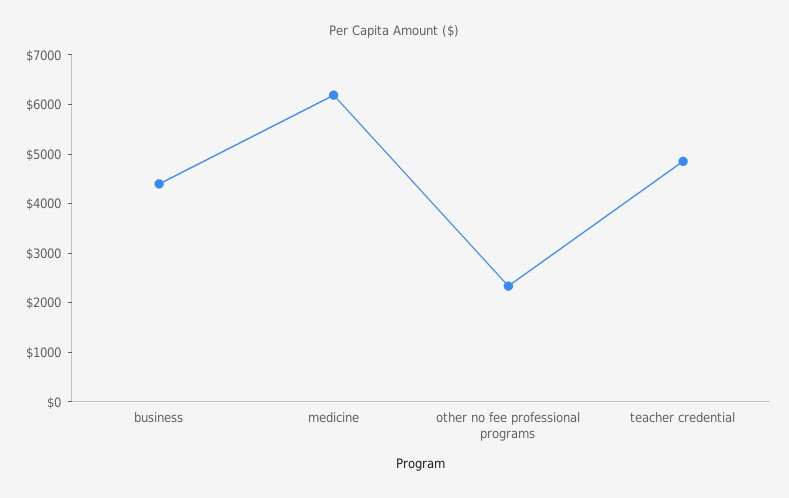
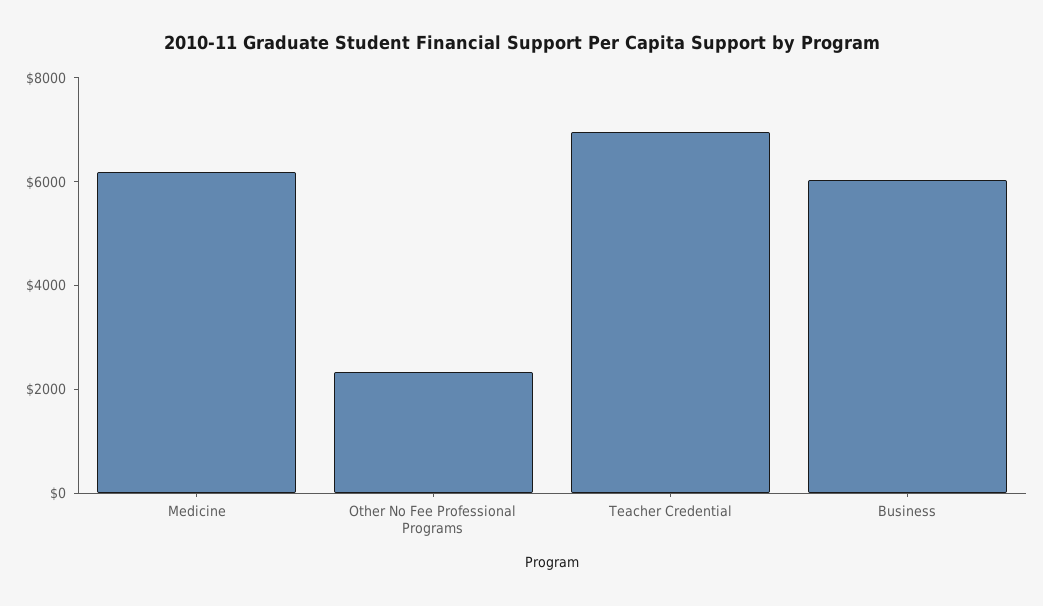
business: 4400 -> 6000
teacher credential: 4800 -> 7000

